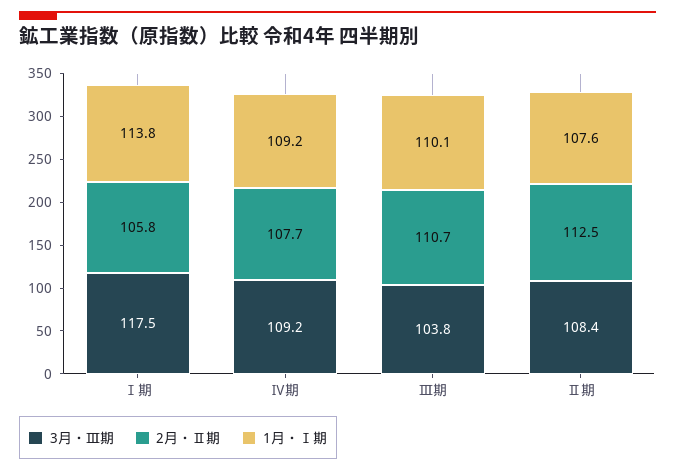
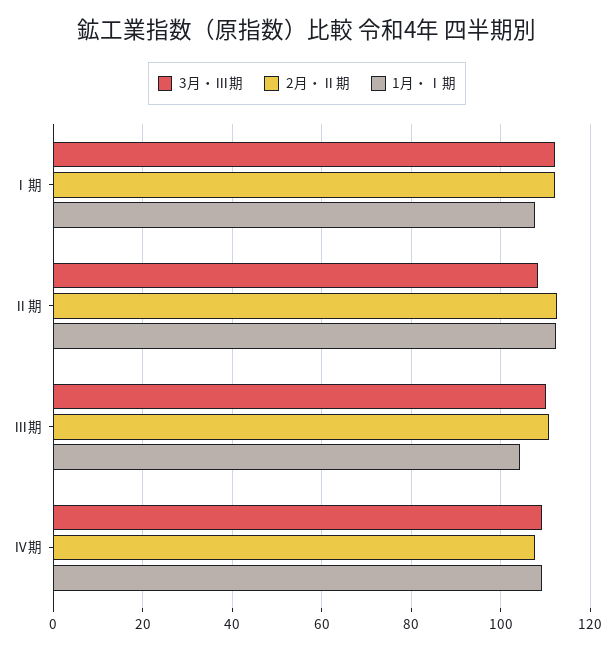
3月・Ⅲ期, Ⅰ期: 117.5 -> 112
2月・Ⅱ期, Ⅰ期: 105.8 -> 112
1月・Ⅰ期, Ⅰ期: 113.8 -> 108
3月・Ⅲ期, Ⅲ期: 103.8 -> 110
1月・Ⅰ期, Ⅲ期: 110.1 -> 104
1月・Ⅰ期, Ⅱ期: 107.6 -> 112

